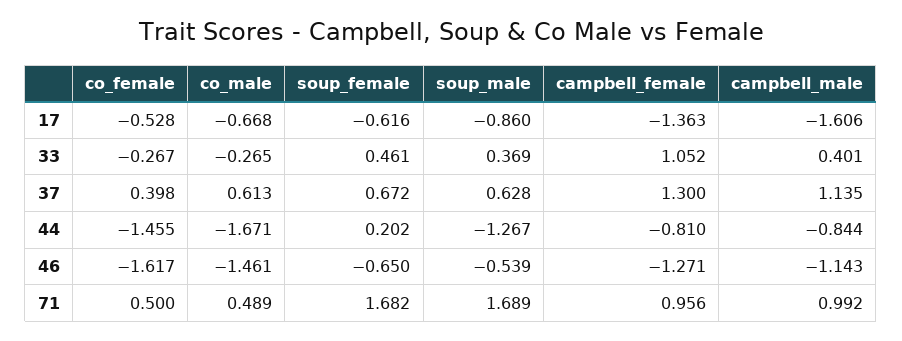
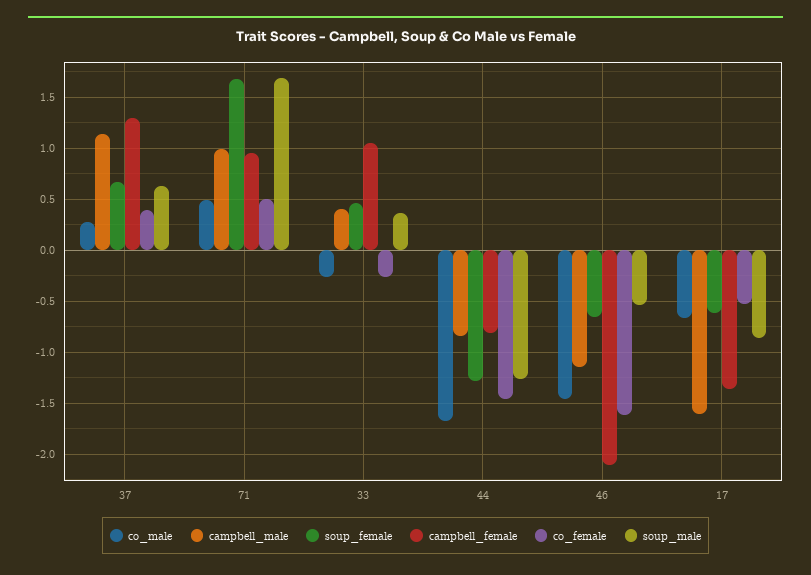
co_male, 37: 0.613 -> 0.3
soup_female, 44: 0.202 -> -1.3
campbell_female, 46: -1.271 -> -2.1

